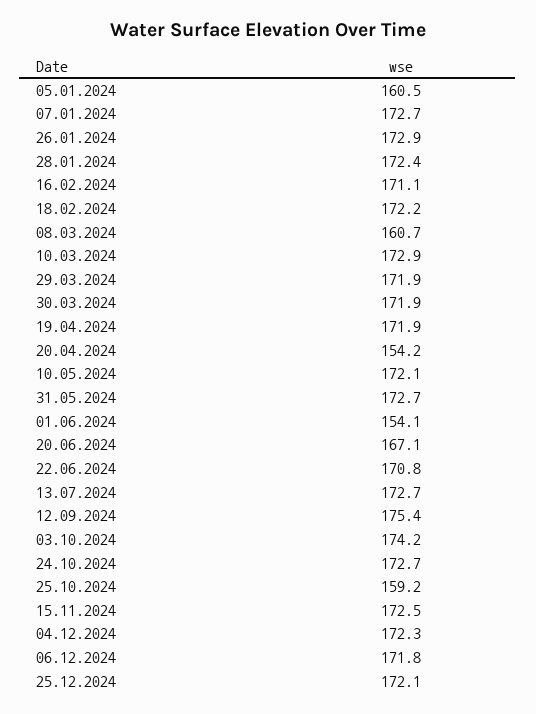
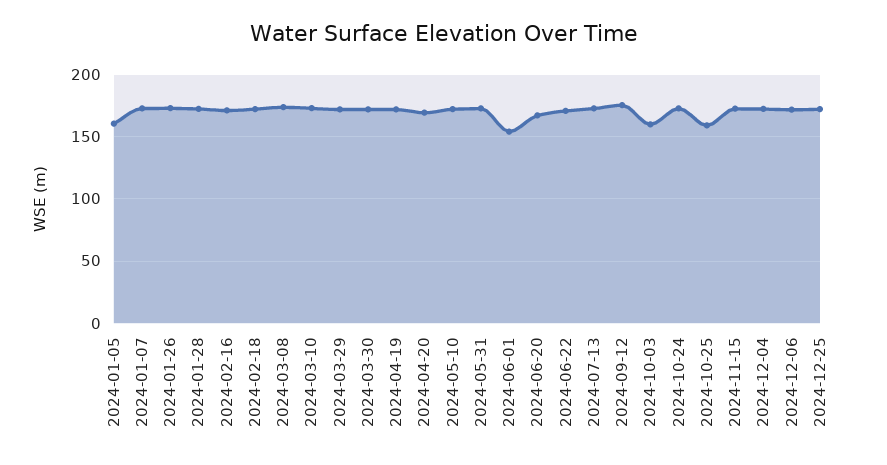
08.03.2024: 160.7 -> 175
20.04.2024: 154.2 -> 170
03.10.2024: 174.2 -> 160

